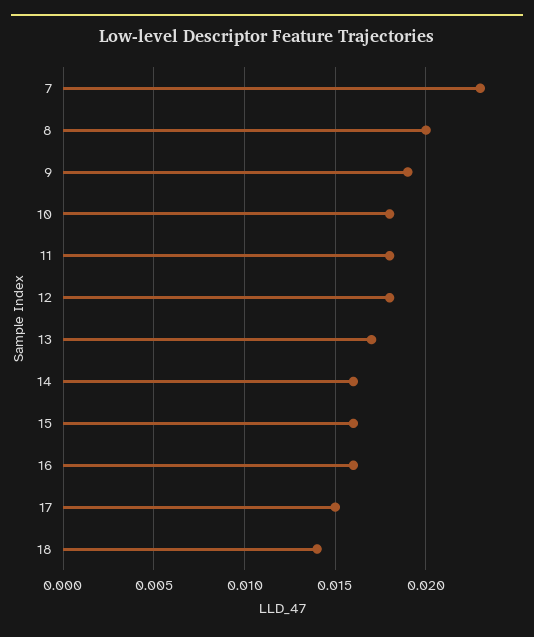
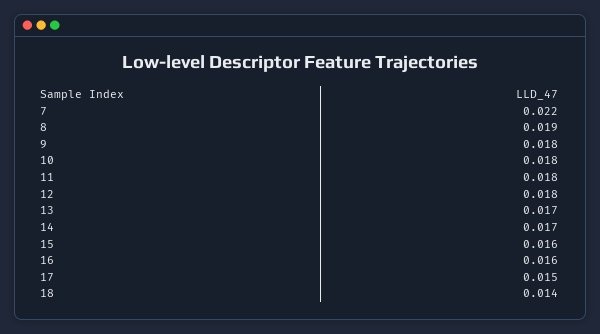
7: 0.023 -> 0.022
8: 0.02 -> 0.019
9: 0.019 -> 0.018
14: 0.016 -> 0.017

